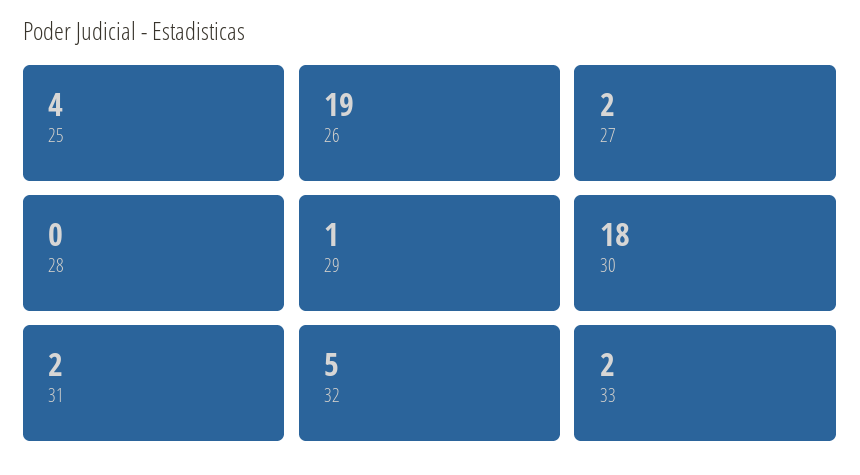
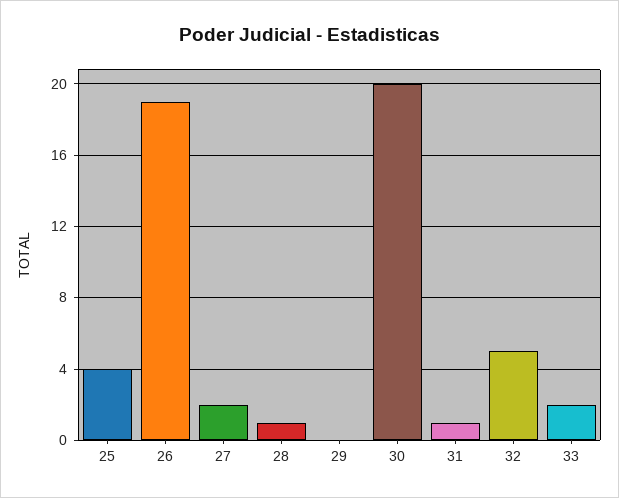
28: 0 -> 1
29: 1 -> 0
30: 18 -> 20
31: 2 -> 1

